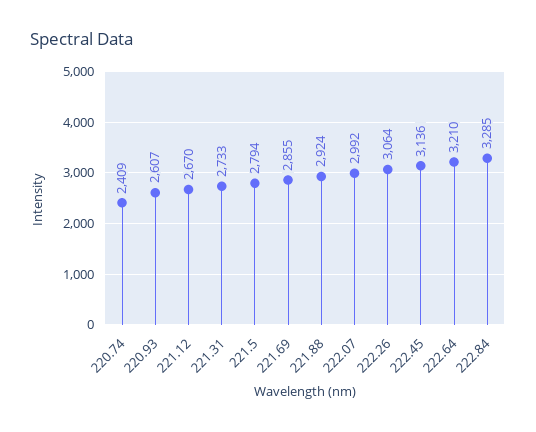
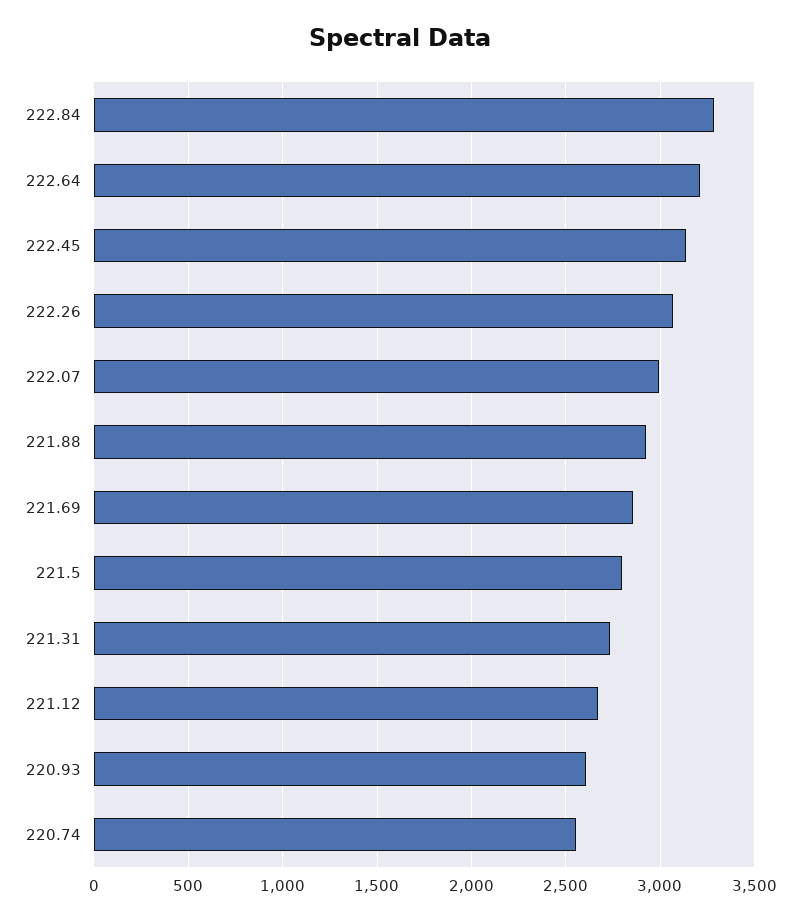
220.74: 2409 -> 2550

